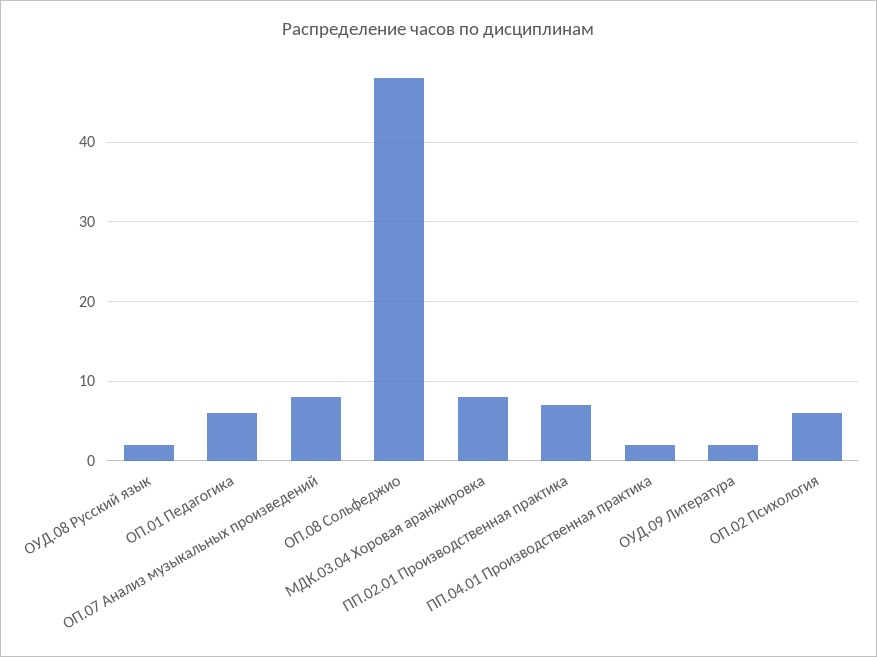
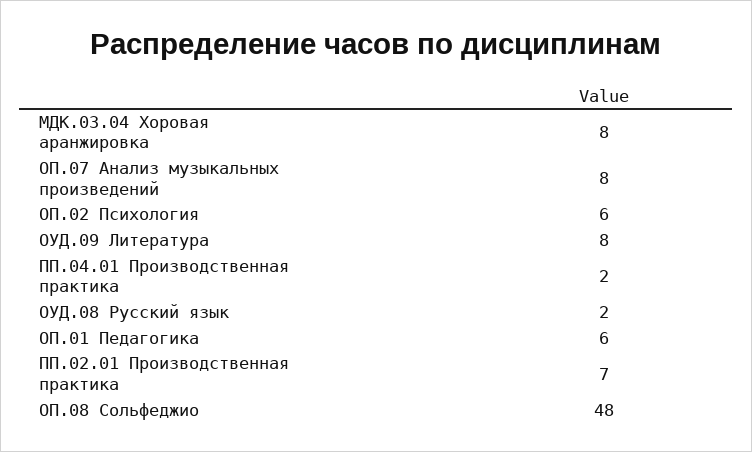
ОУД.09 Литература: 2 -> 8

